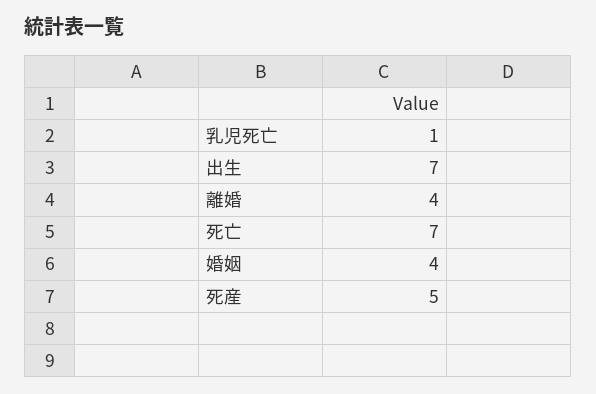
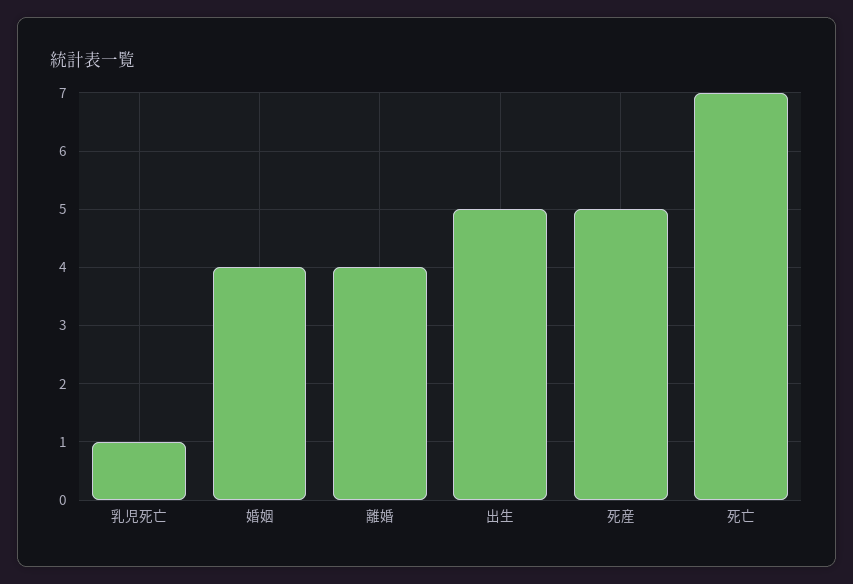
出生: 7 -> 5

